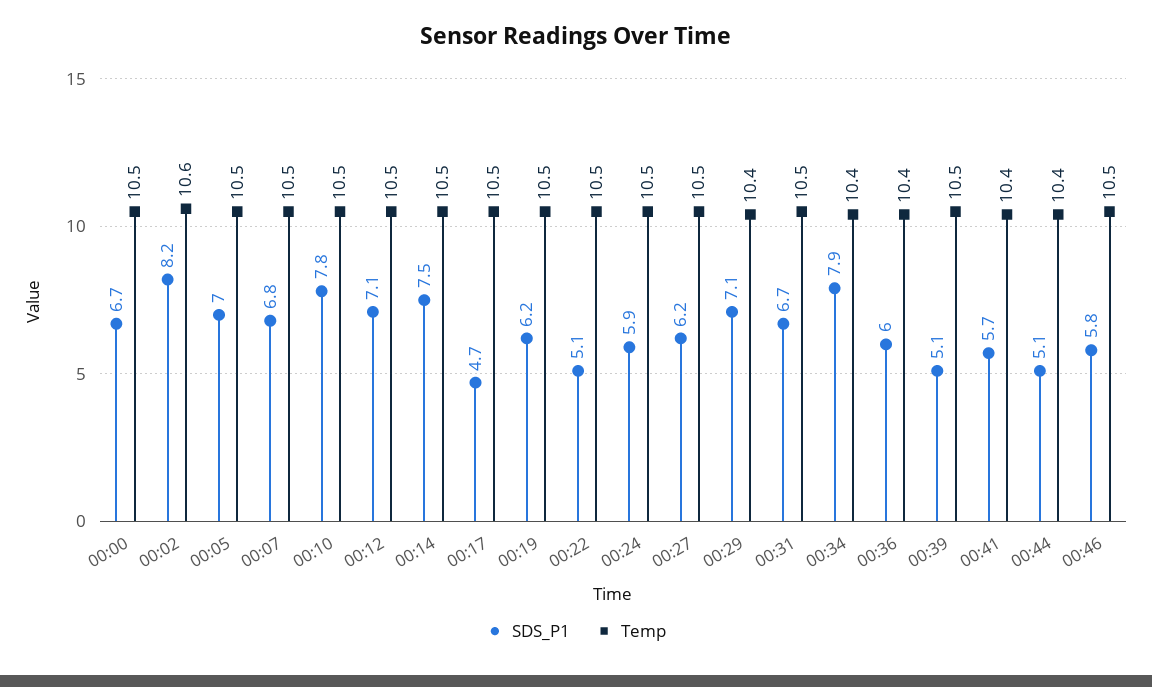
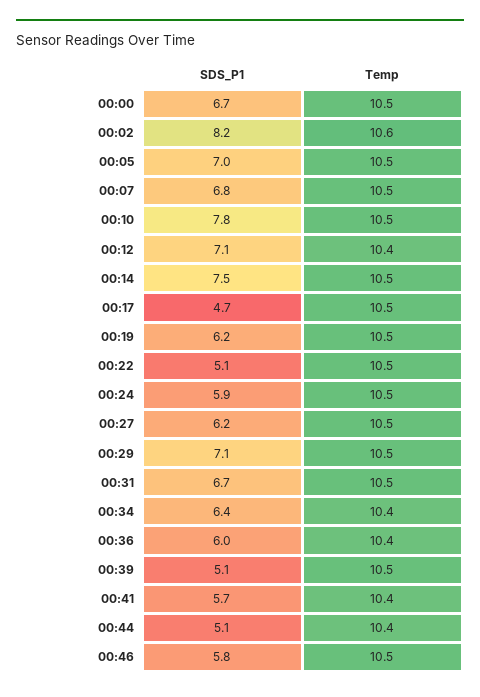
Temp, 00:12: 10.5 -> 10.4
Temp, 00:29: 10.4 -> 10.5
SDS_P1, 00:34: 7.9 -> 6.4

